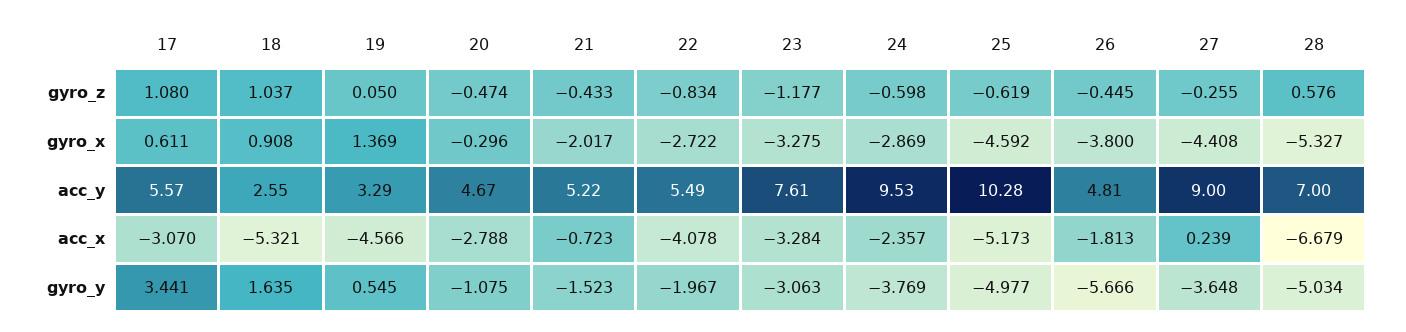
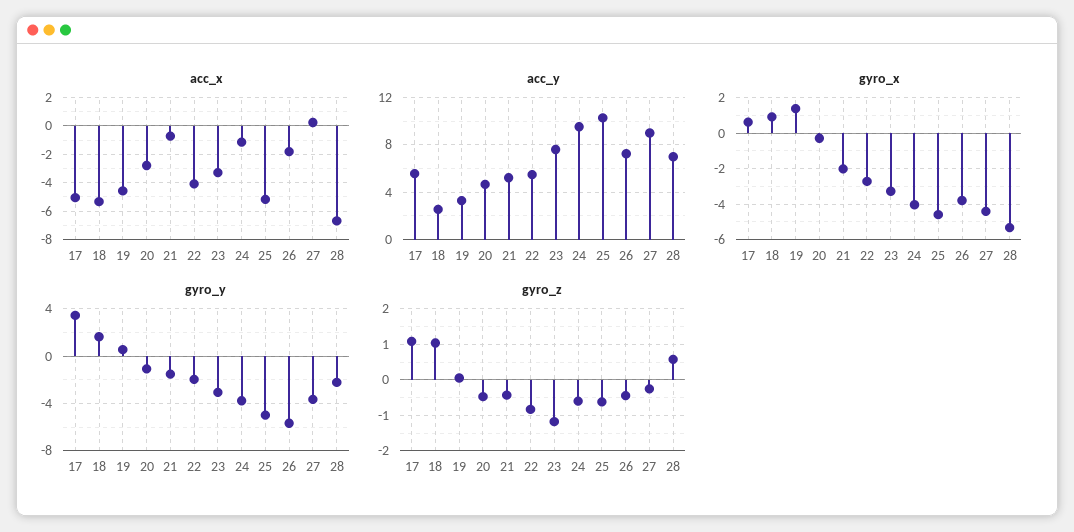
gyro_x, 24: -2.869 -> -4
acc_y, 26: 4.81 -> 7
acc_x, 17: -3.07 -> -5
acc_x, 24: -2.357 -> -1
gyro_y, 28: -5.034 -> -2

